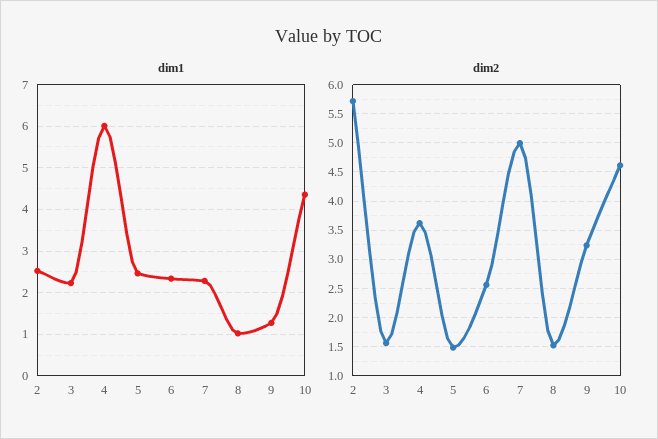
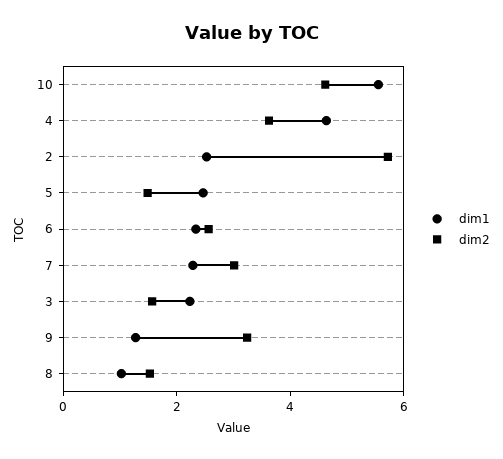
dim1, 4: 6 -> 4.5
dim1, 10: 4.4 -> 5.5
dim2, 7: 5 -> 3

